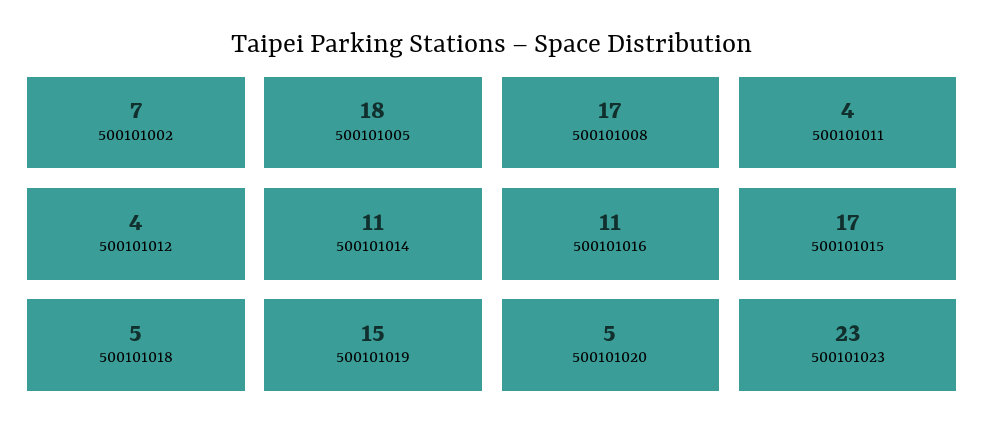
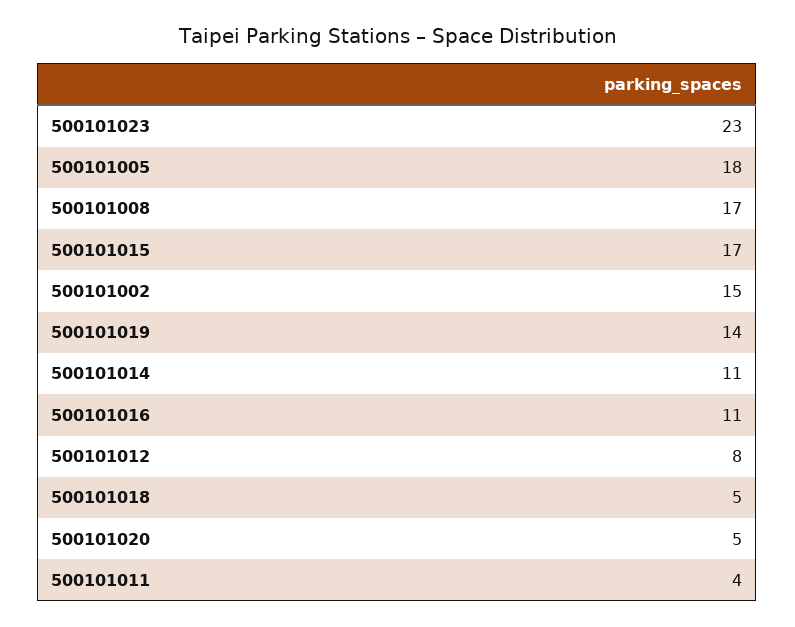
500101002: 7 -> 15
500101012: 4 -> 8
500101019: 15 -> 14

